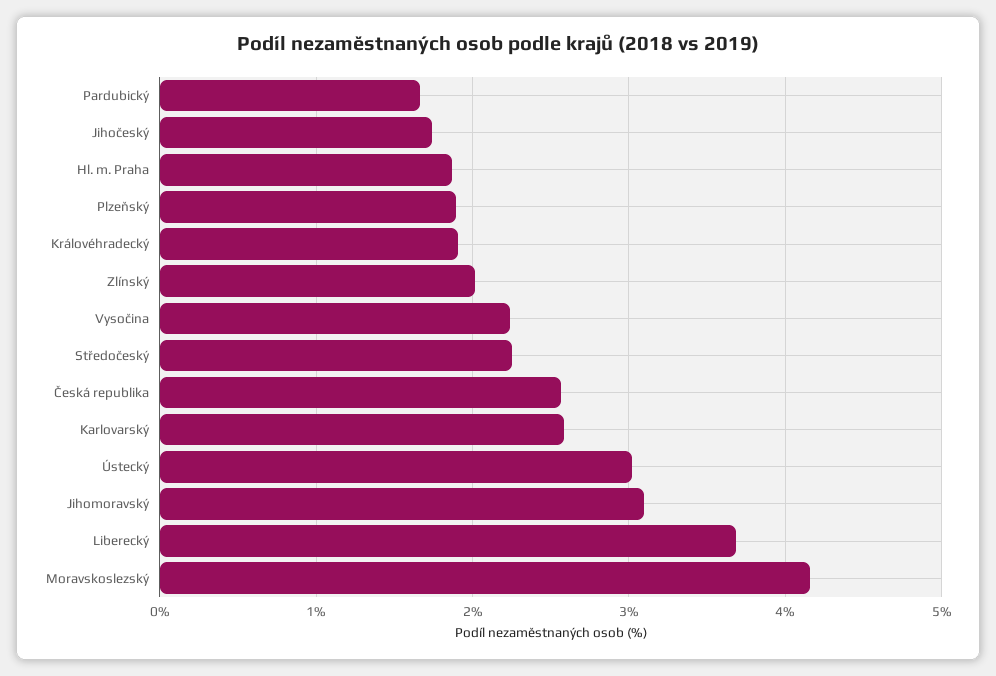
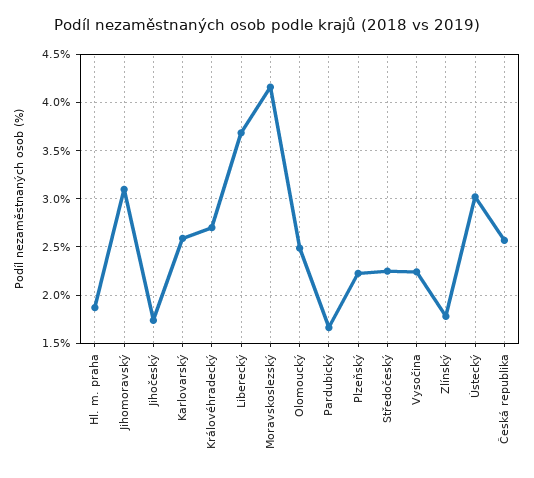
Plzeňský: 1.9 -> 2.2
Královéhradecký: 1.9 -> 2.7
Zlínský: 2 -> 1.8
Olomoucký: none -> 2.5

